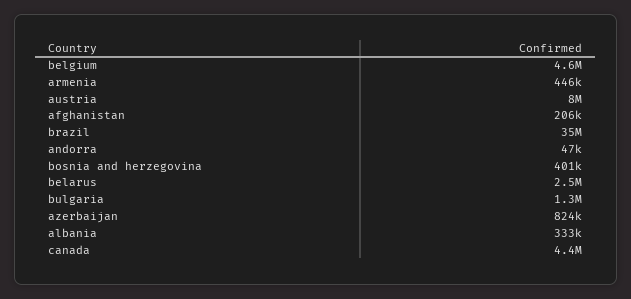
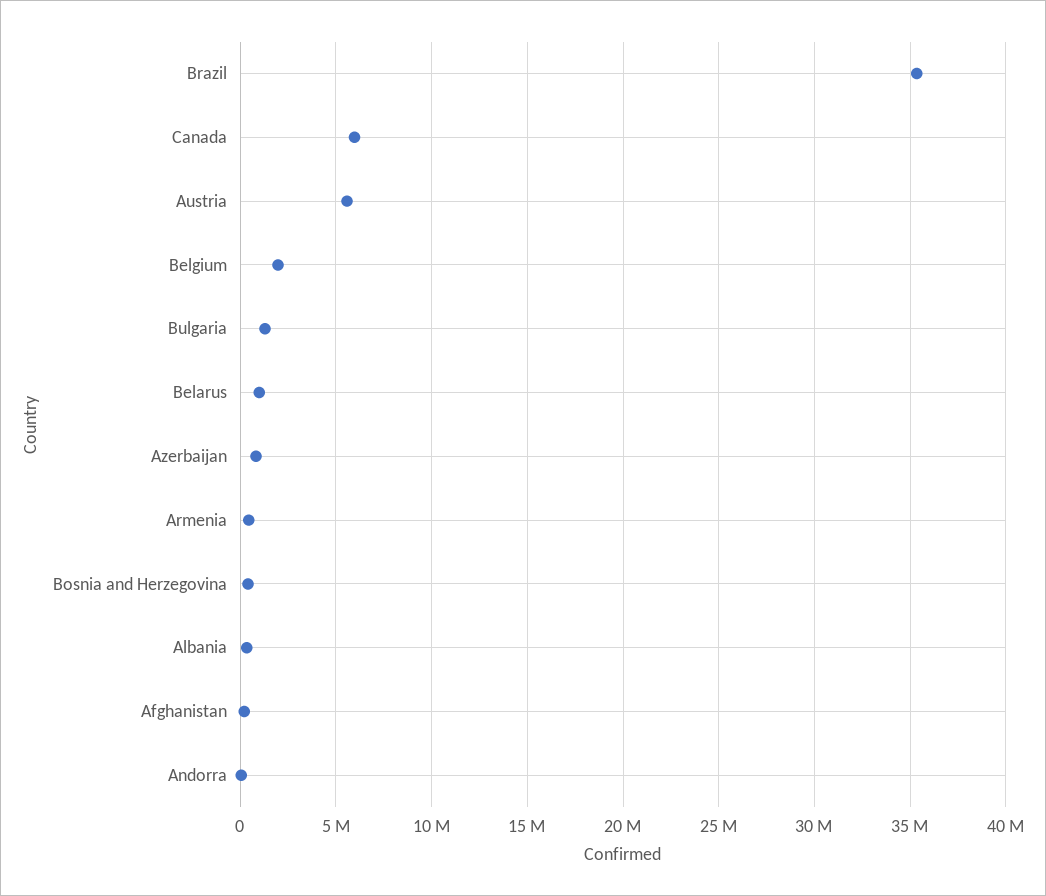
belgium: 4600000 -> 2000000
austria: 8000000 -> 5500000
belarus: 2500000 -> 1000000
canada: 4400000 -> 6000000

